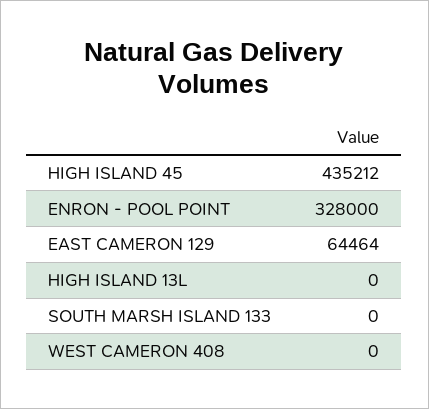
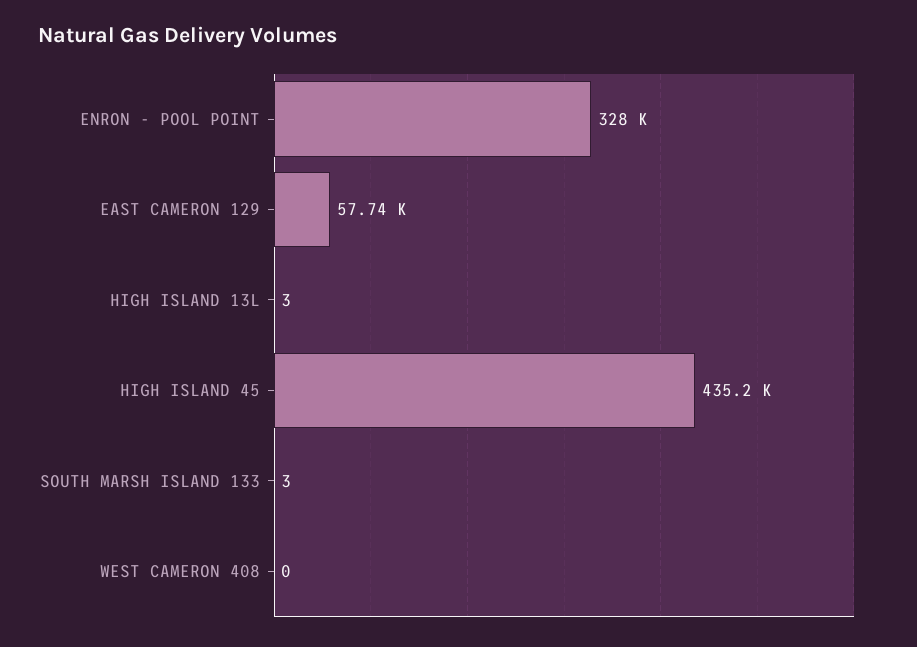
EAST CAMERON 129: 64464 -> 57740
HIGH ISLAND 13L: 0 -> 3
SOUTH MARSH ISLAND 133: 0 -> 3

